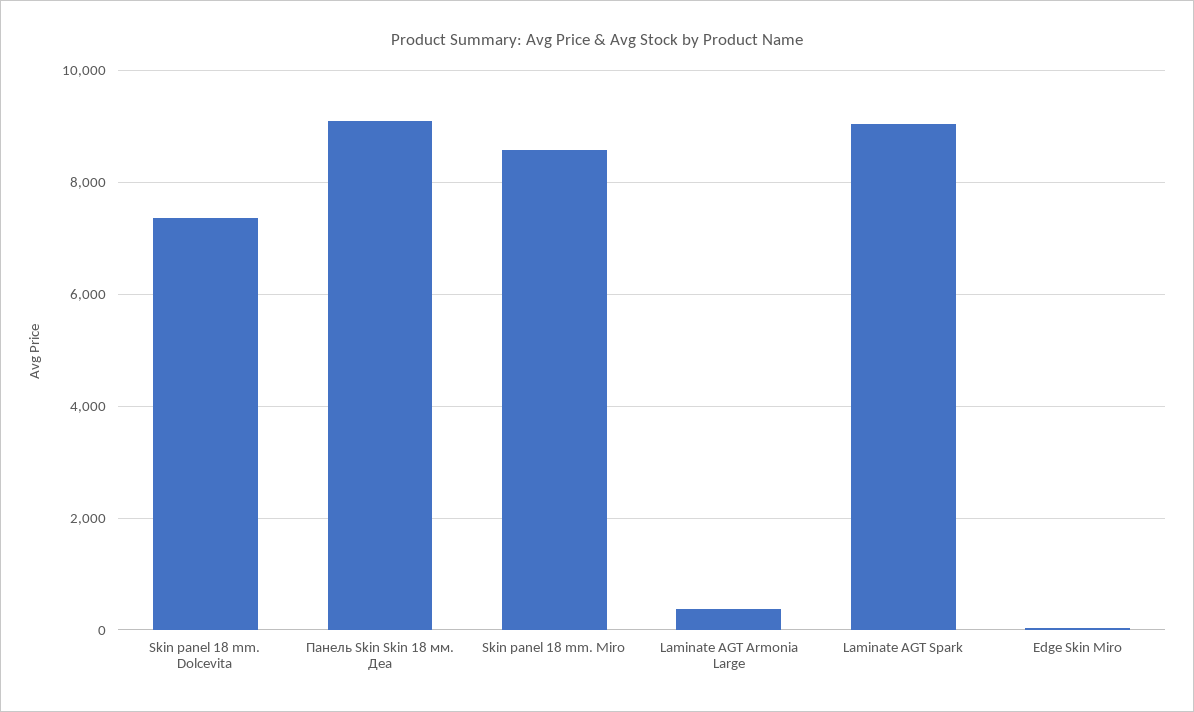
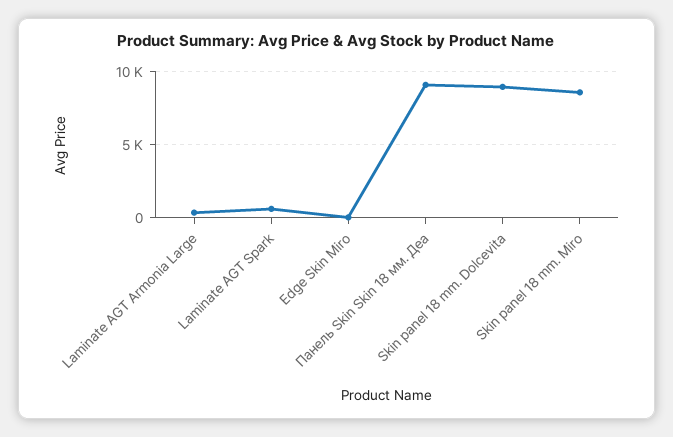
Skin panel 18 mm. Dolcevita: 7400 -> 9000
Laminate AGT Spark: 9000 -> 500

